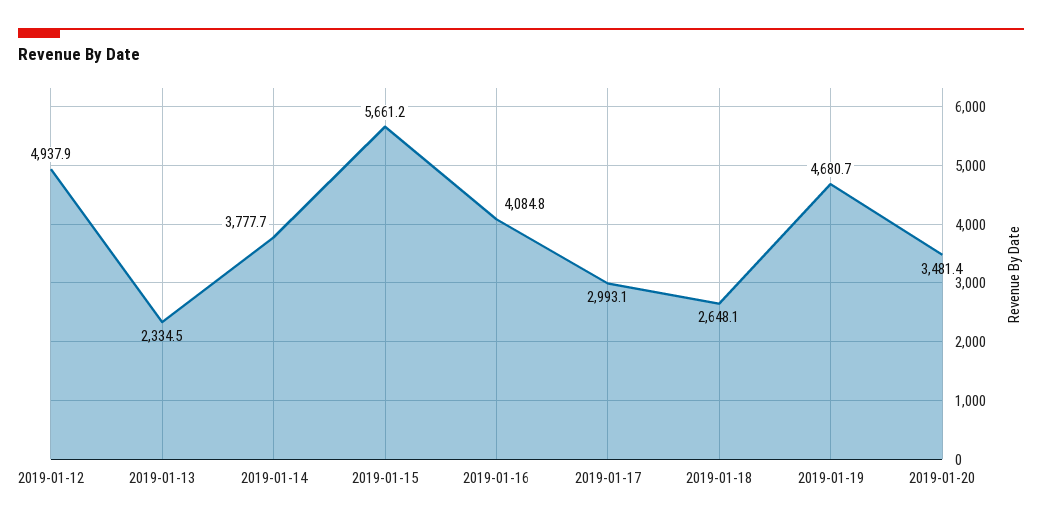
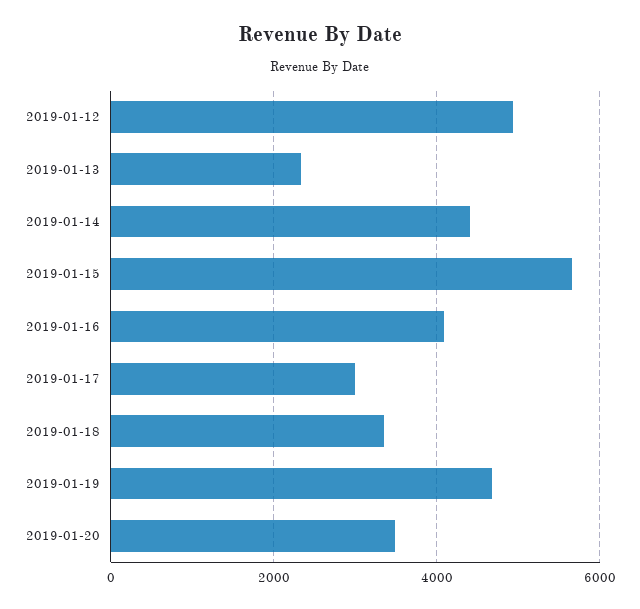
2019-01-14: 3777.7 -> 4400
2019-01-18: 2648.1 -> 3400

